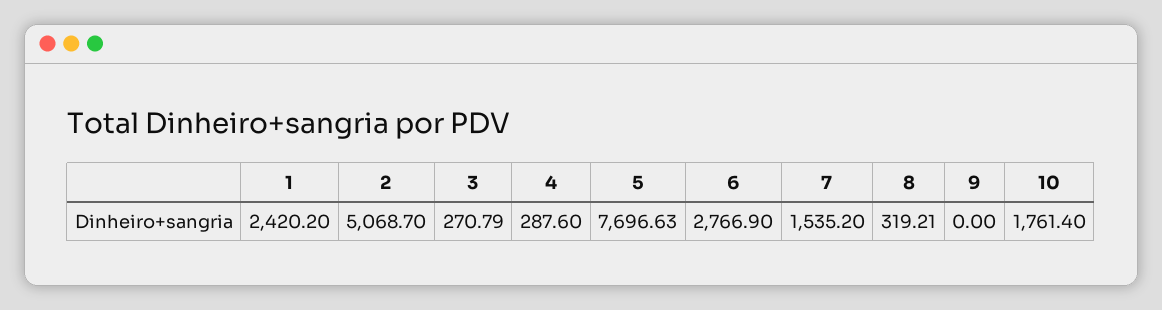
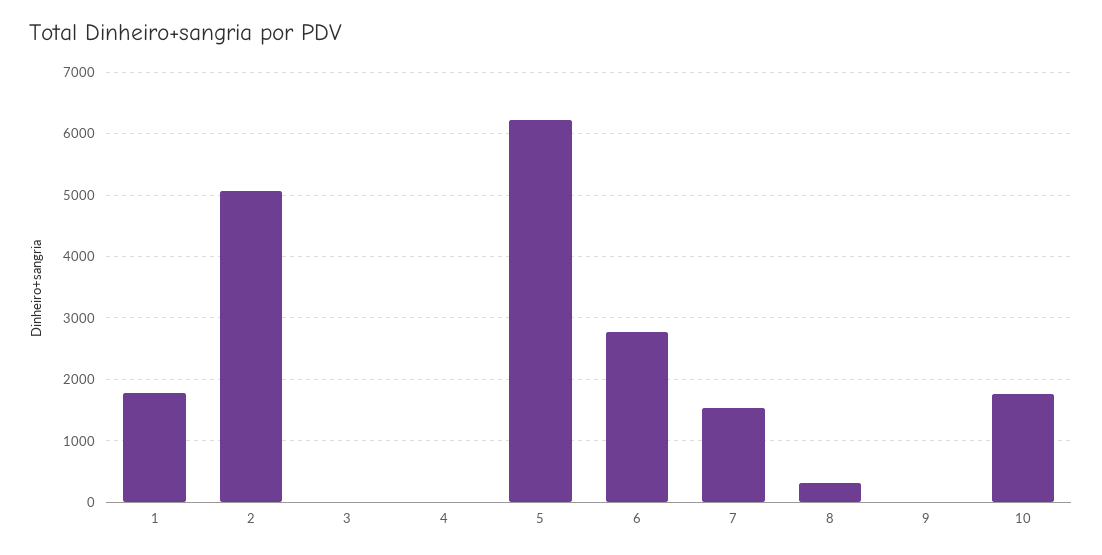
1: 2420.2 -> 1800
3: 270.79 -> 0
4: 287.6 -> 0
5: 7696.63 -> 6200

